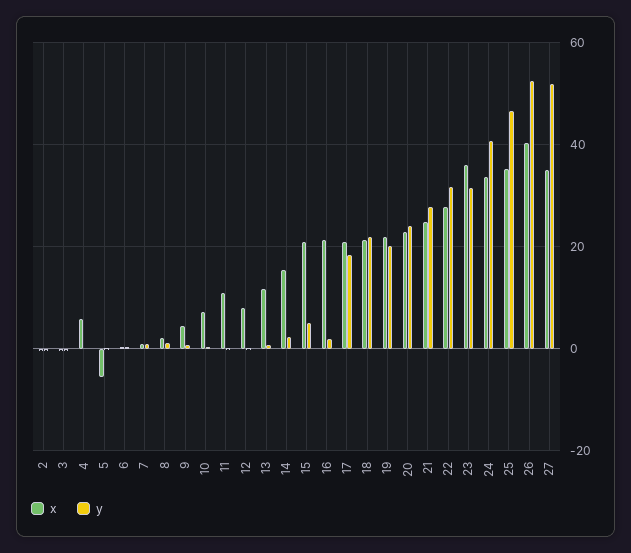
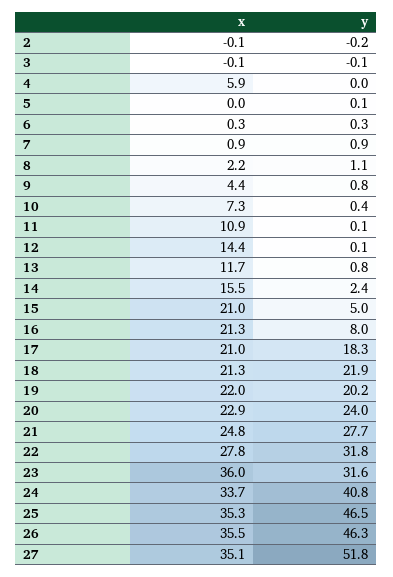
x, 5: -6 -> 0
x, 12: 8 -> 14.4
y, 16: 2 -> 8
x, 26: 40 -> 35.5
y, 26: 52 -> 46.3

